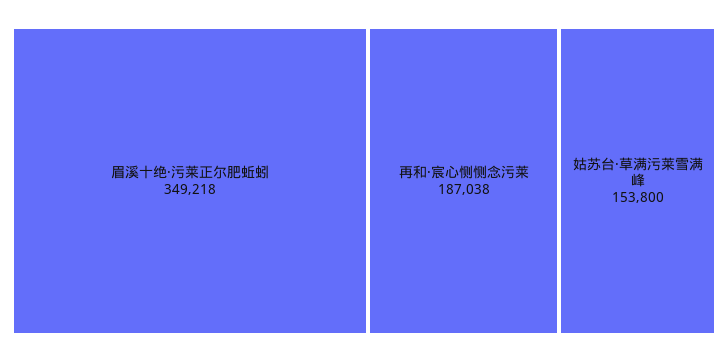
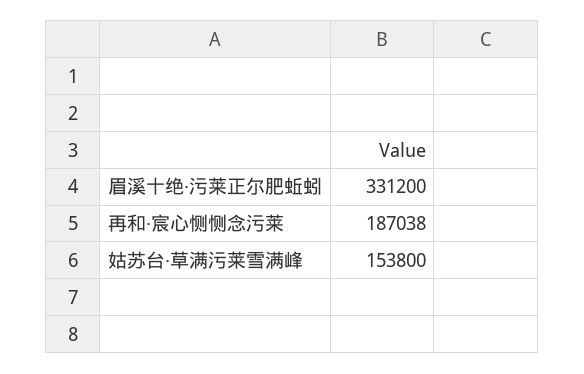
眉溪十绝·污莱正尔肥蚯蚓: 349218 -> 331200

